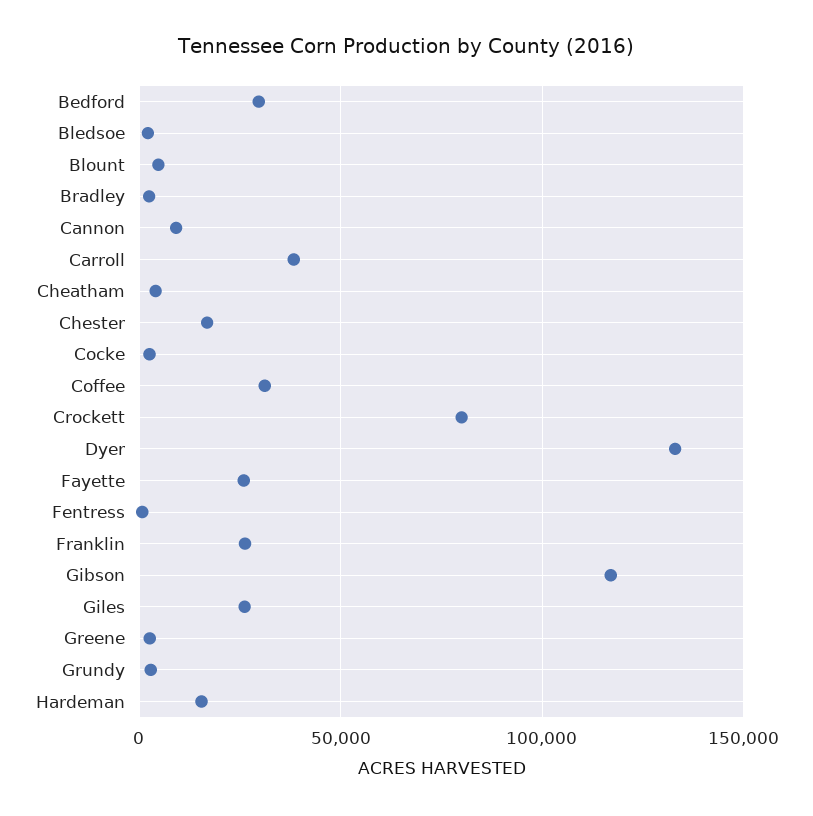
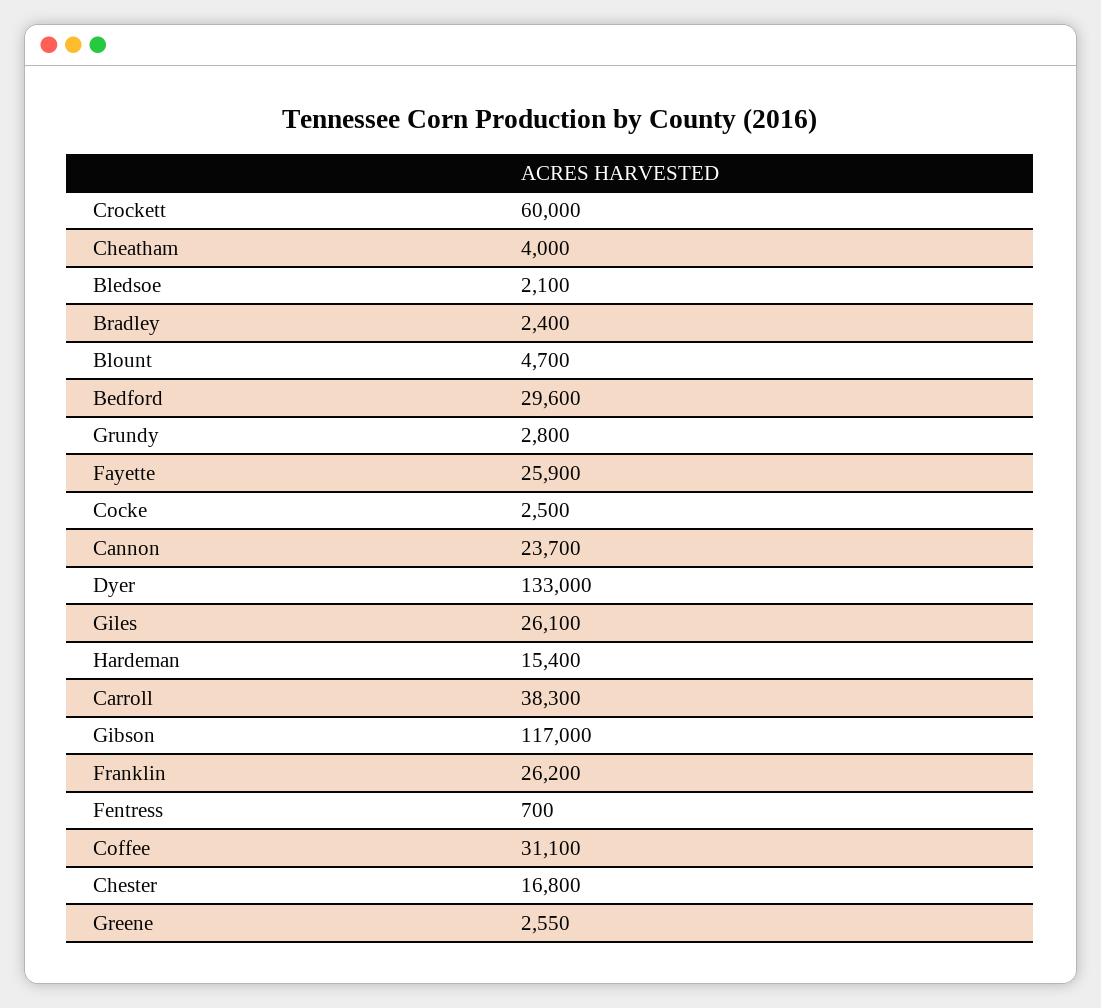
Cannon: 10000 -> 23700
Crockett: 80000 -> 60000

